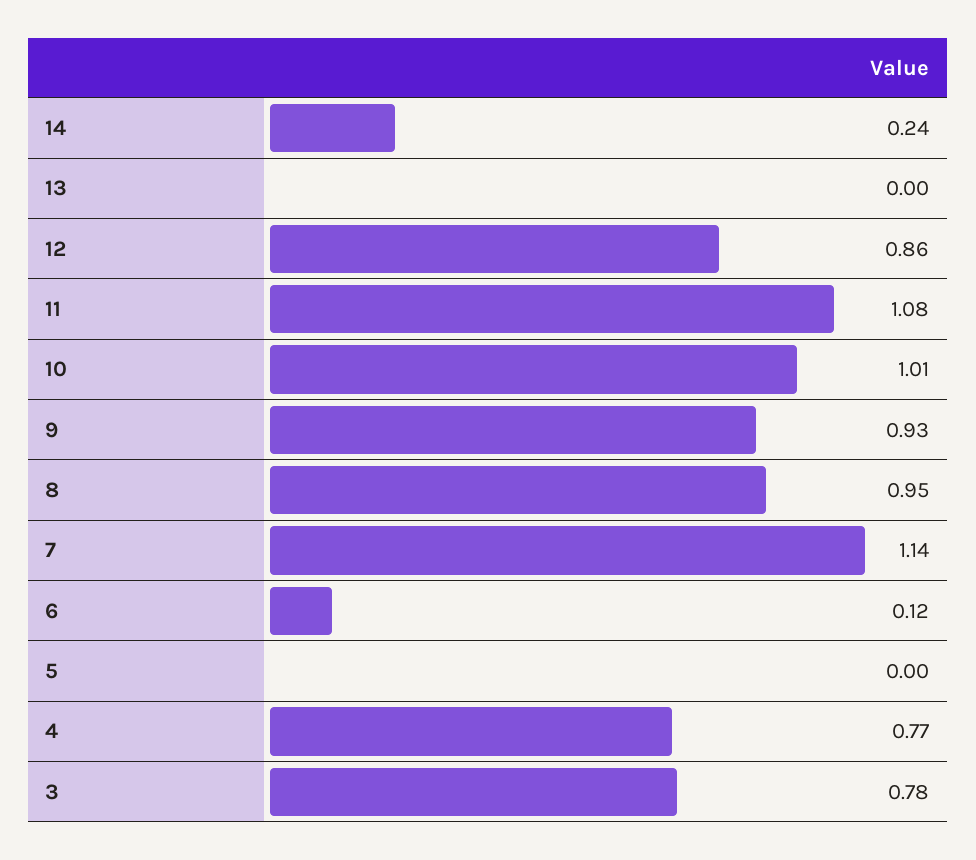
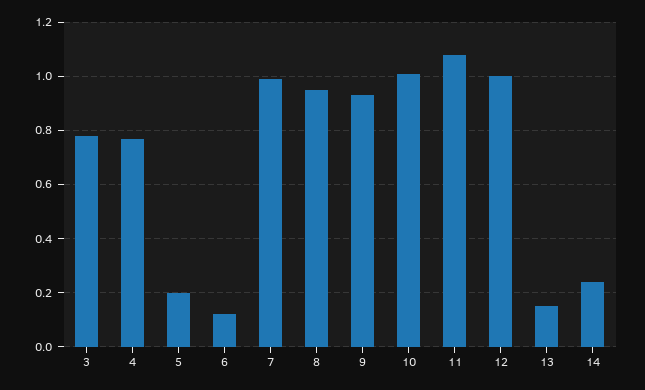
13: 0 -> 0.15
12: 0.86 -> 1
7: 1.14 -> 1
5: 0 -> 0.2

